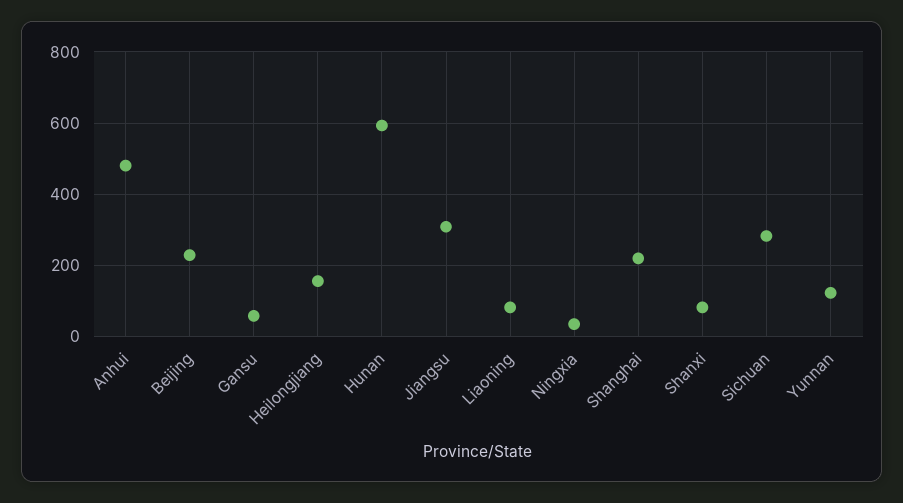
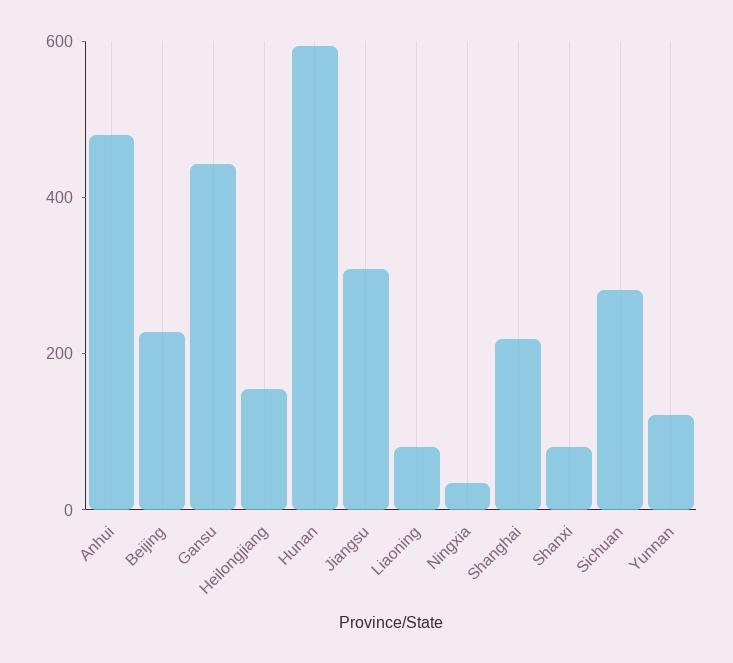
Gansu: 60 -> 450

